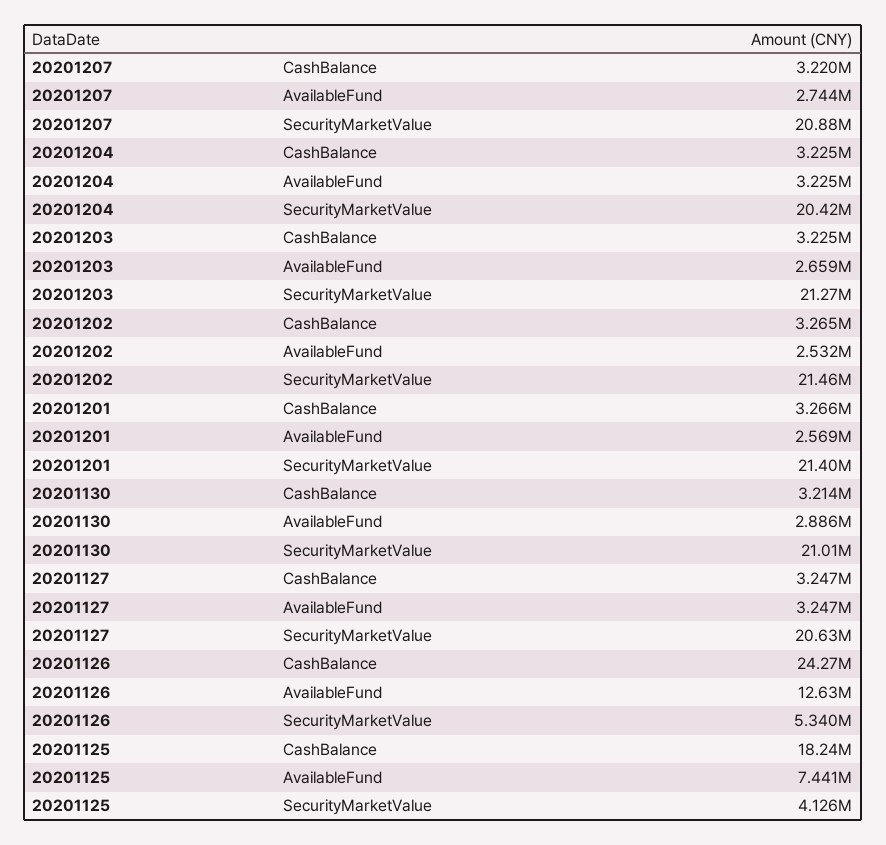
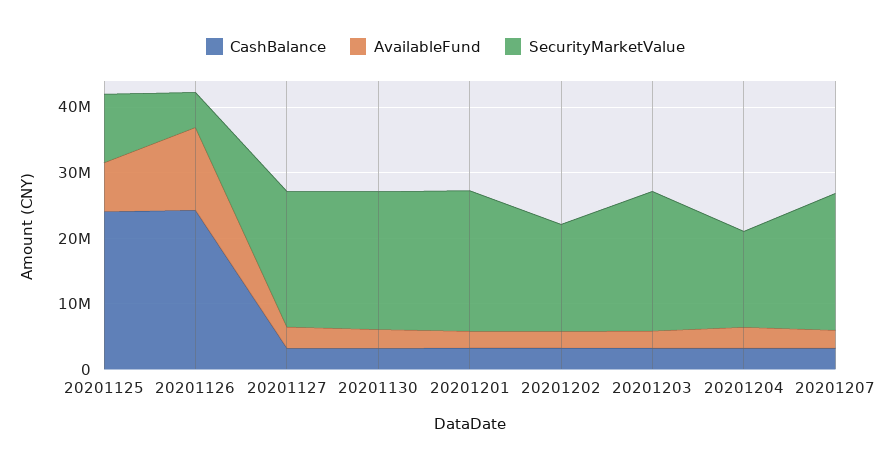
SecurityMarketValue, 20201204: 20420000 -> 14000000
SecurityMarketValue, 20201202: 21460000 -> 16000000
CashBalance, 20201125: 18240000 -> 24000000
SecurityMarketValue, 20201125: 4126000 -> 10000000

